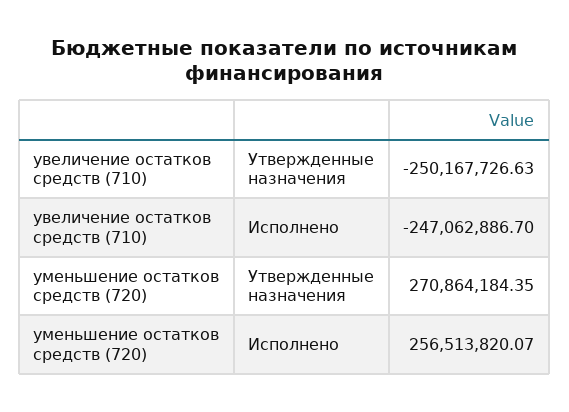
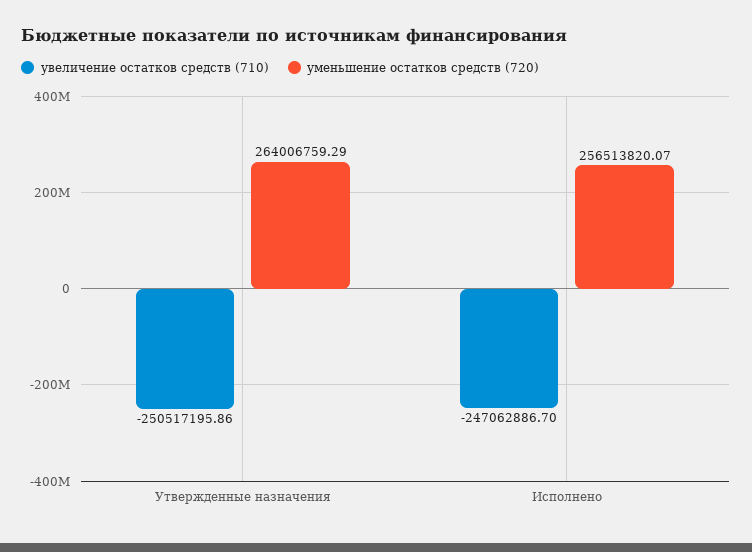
увеличение остатков средств (710), Утвержденные назначения: -250167726.63 -> -250517195.86
уменьшение остатков средств (720), Утвержденные назначения: 270864184.35 -> 264006759.29

